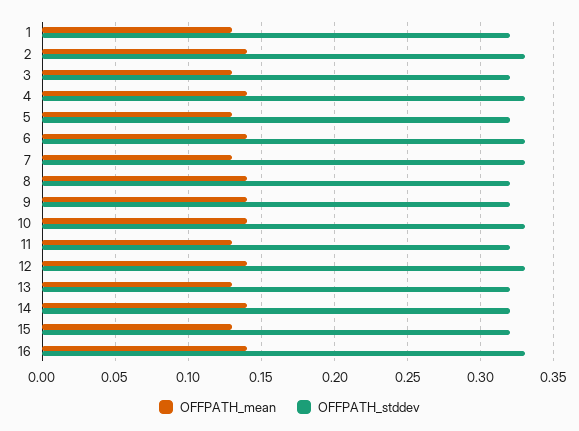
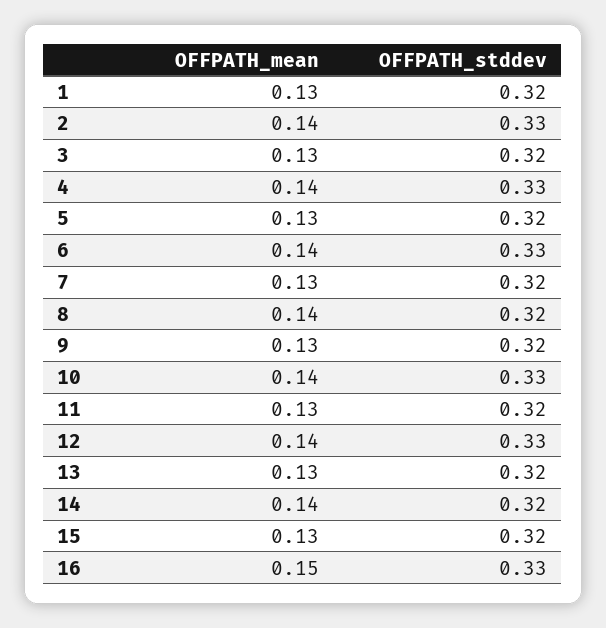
OFFPATH_stddev, 7: 0.33 -> 0.32
OFFPATH_mean, 9: 0.14 -> 0.13
OFFPATH_mean, 16: 0.14 -> 0.15

